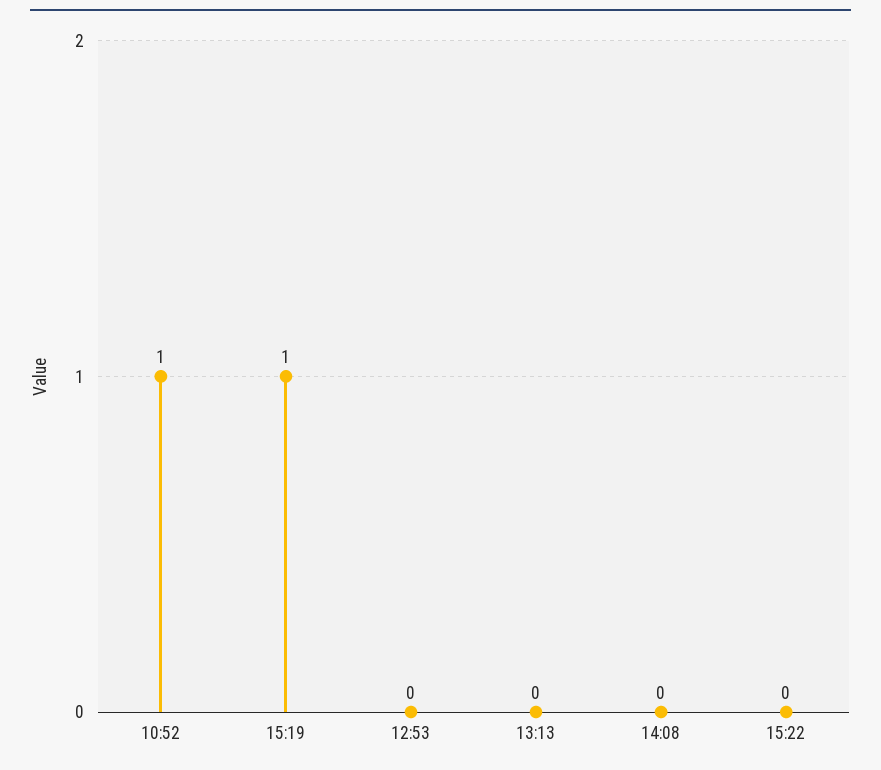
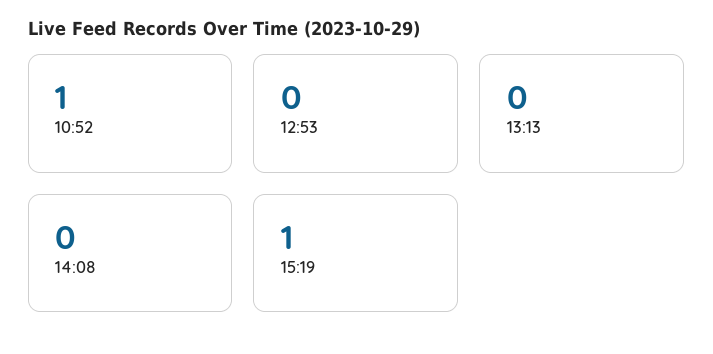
15:22: 0 -> none

